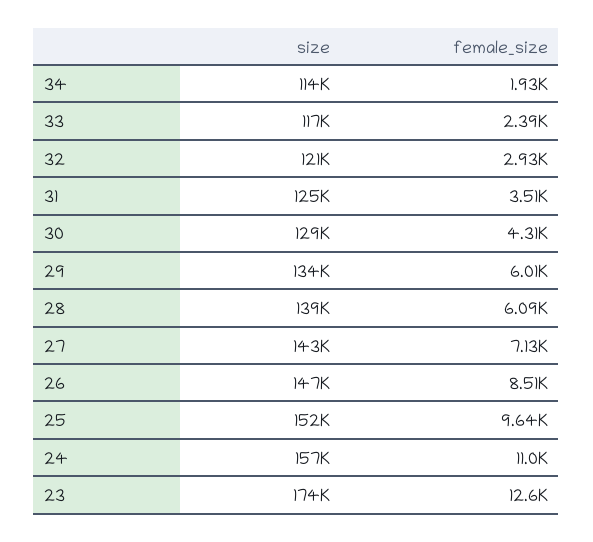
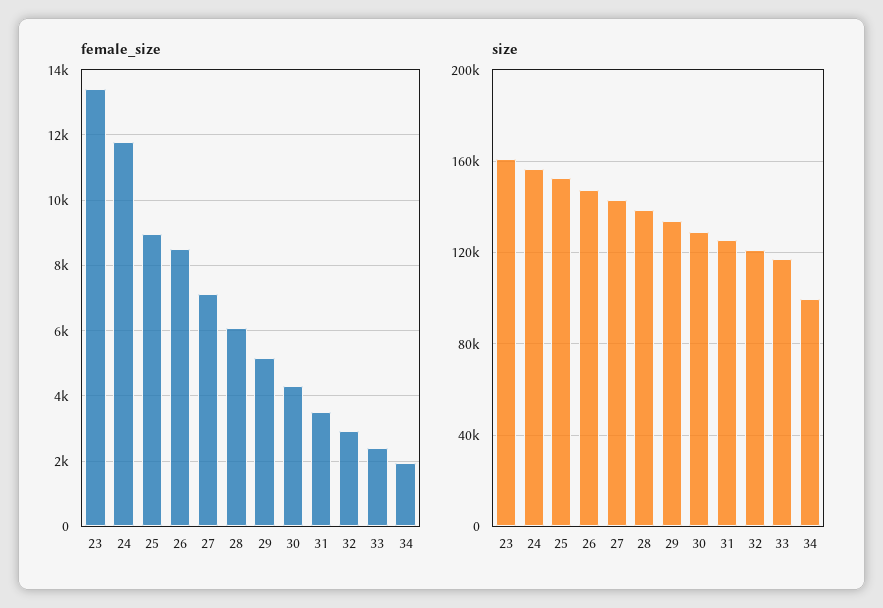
size, 34: 114000 -> 100000
female_size, 29: 6010 -> 5200
female_size, 25: 9640 -> 9000
female_size, 24: 11000 -> 11800
size, 23: 174000 -> 160000
female_size, 23: 12600 -> 13400

